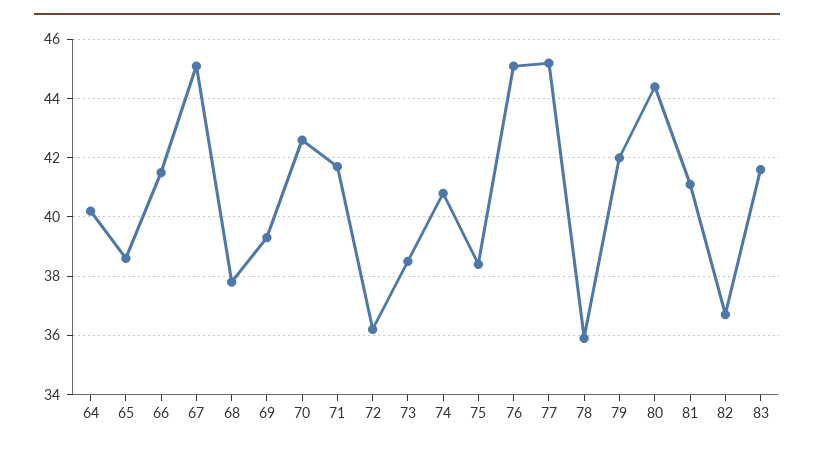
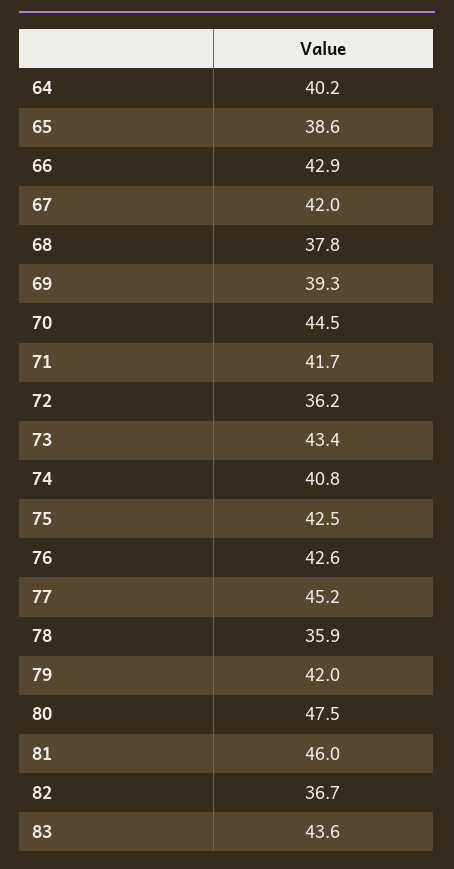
66: 41.5 -> 42.9
67: 45 -> 42
70: 42.5 -> 44.5
73: 38.5 -> 43.4
75: 38.5 -> 42.5
76: 45 -> 42.6
80: 44.5 -> 47.5
81: 41 -> 46
83: 41.5 -> 43.6

